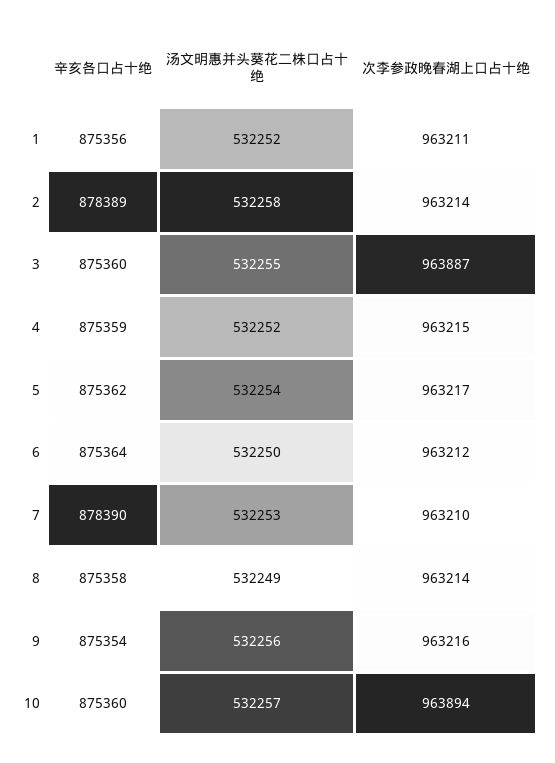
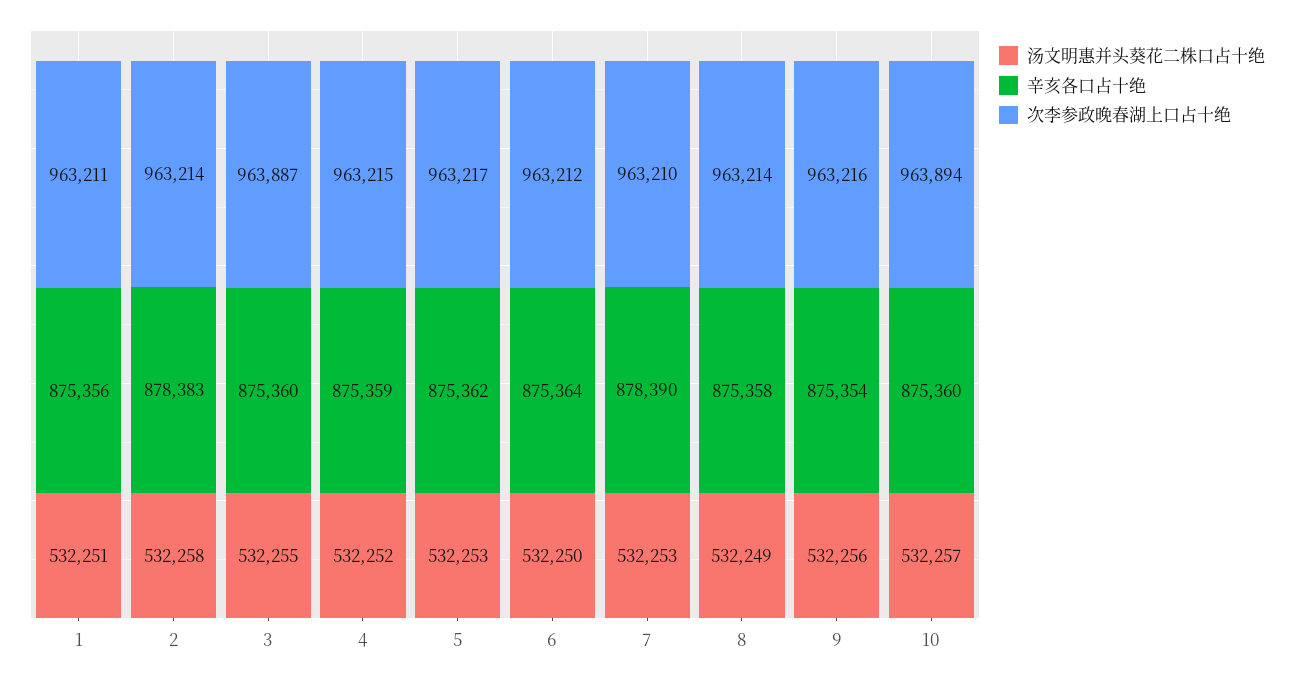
汤文明惠并头葵花二株口占十绝, 1: 532252 -> 532251
辛亥各口占十绝, 2: 878389 -> 878383
汤文明惠并头葵花二株口占十绝, 5: 532254 -> 532253

